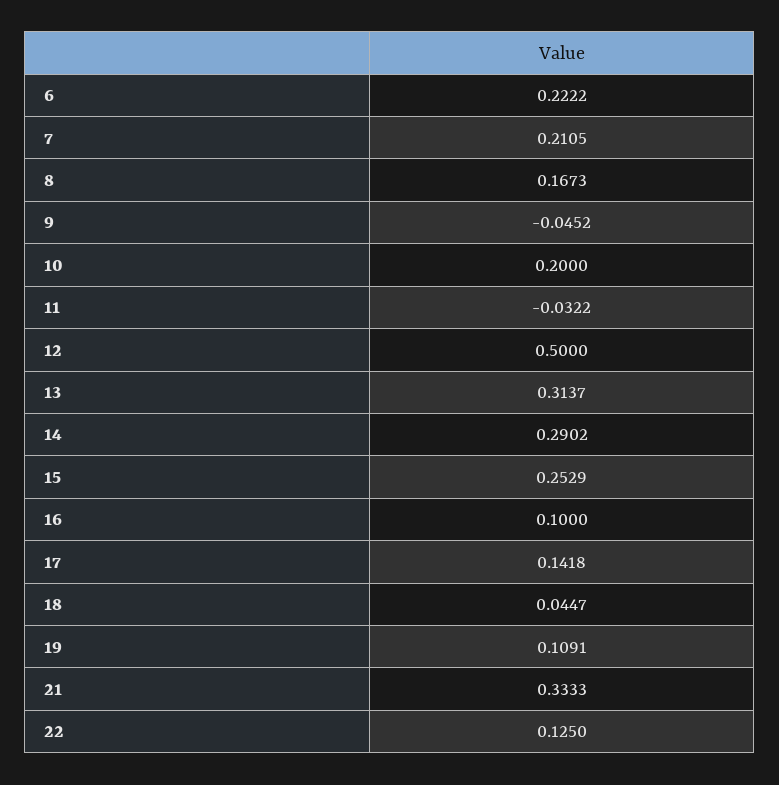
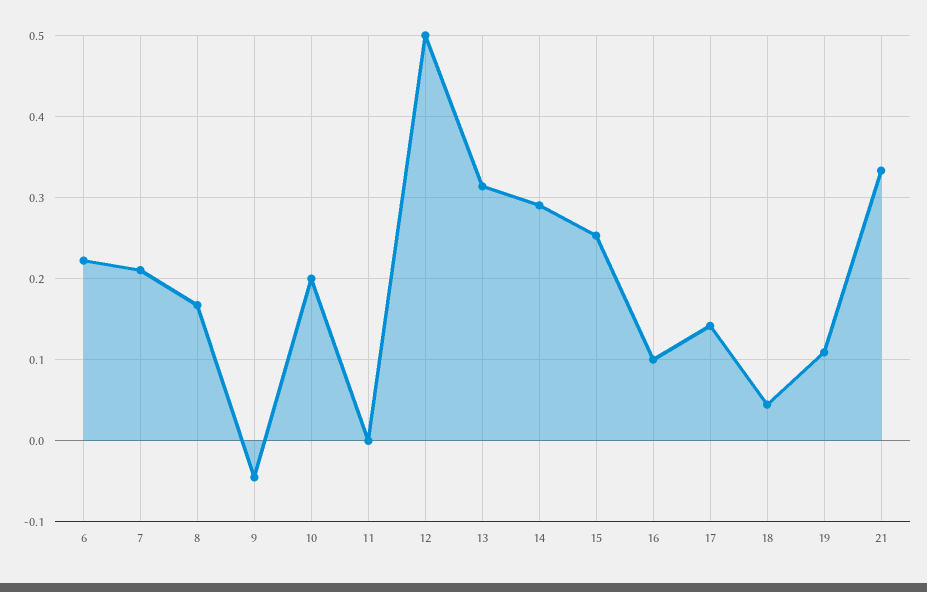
11: -0.0322 -> 0
22: 0.125 -> none

